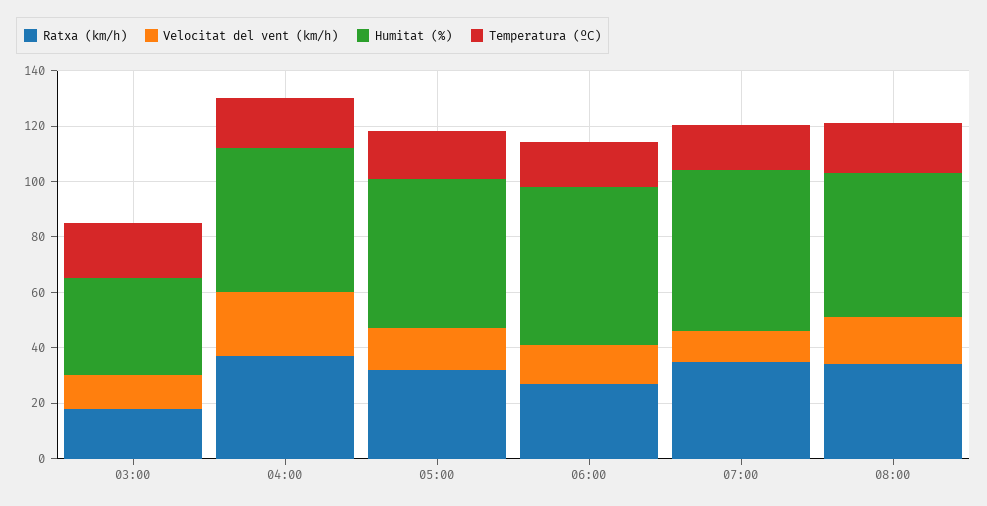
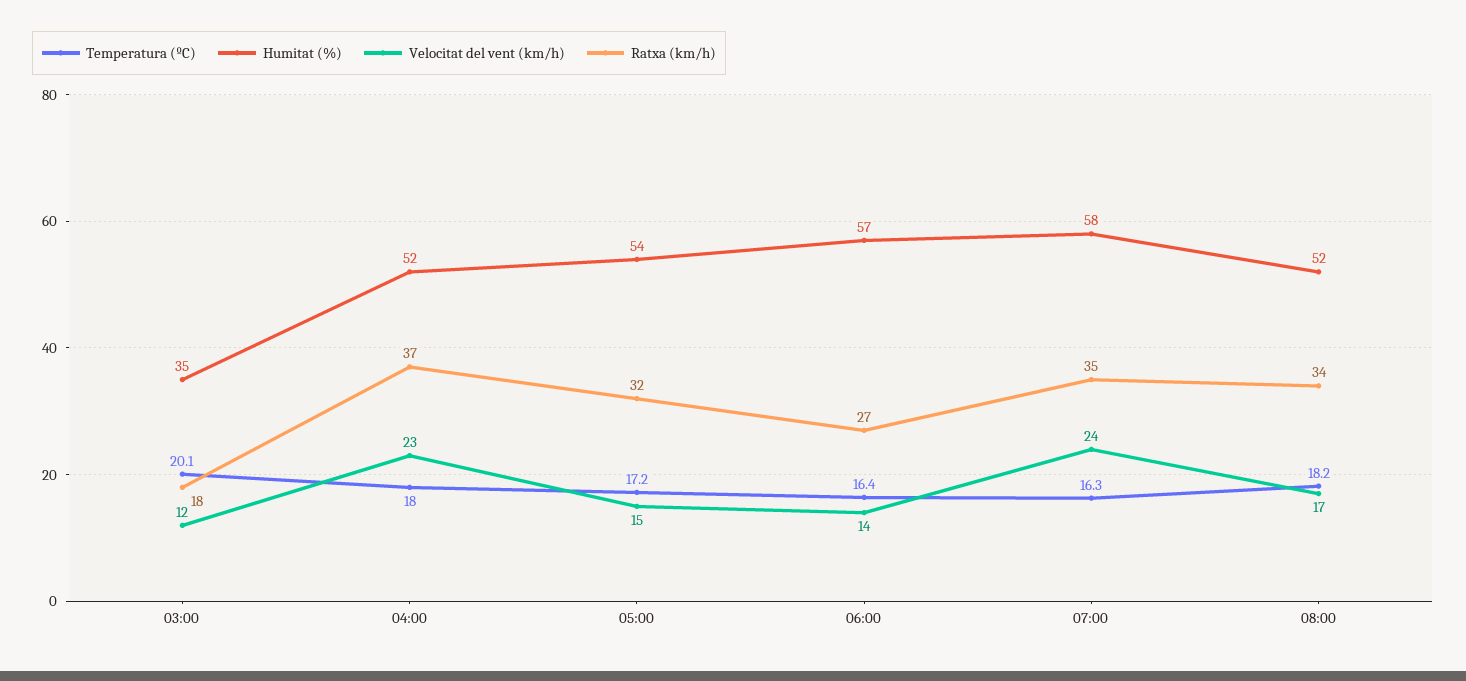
Velocitat del vent (km/h), 07:00: 10 -> 24

